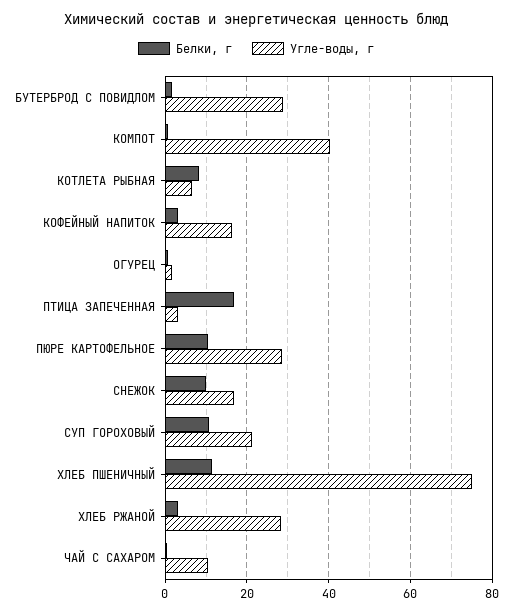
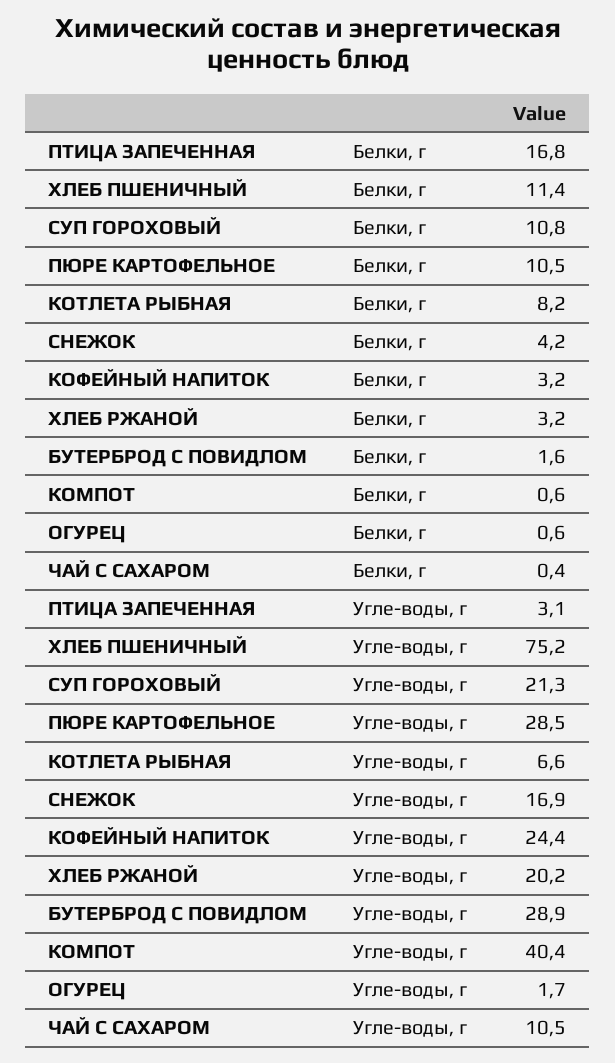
Угле-воды, г, КОФЕЙНЫЙ НАПИТОК: 16 -> 24.4
Белки, г, СНЕЖОК: 10 -> 4.2
Угле-воды, г, ХЛЕБ РЖАНОЙ: 28 -> 20.2

